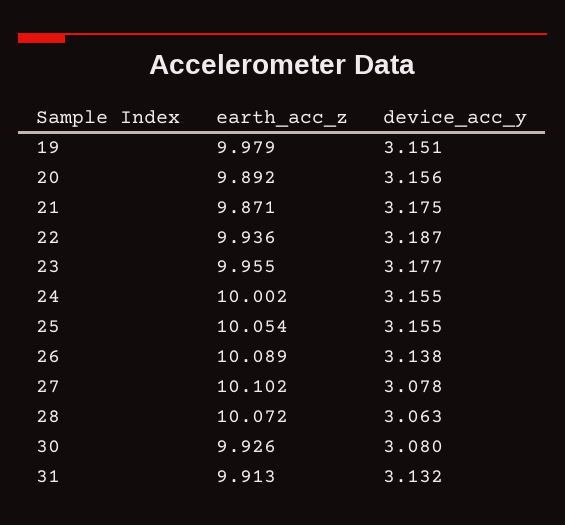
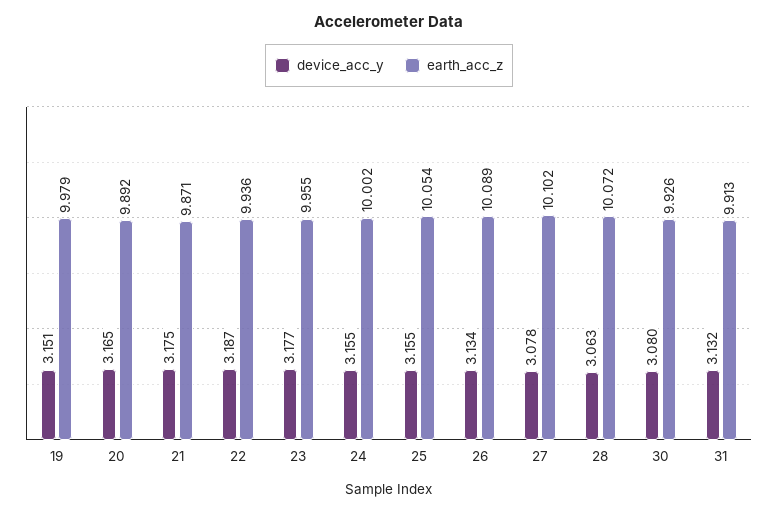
device_acc_y, 20: 3.156 -> 3.165
device_acc_y, 26: 3.138 -> 3.134

